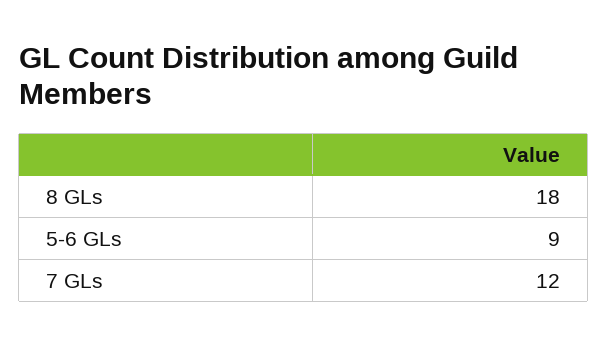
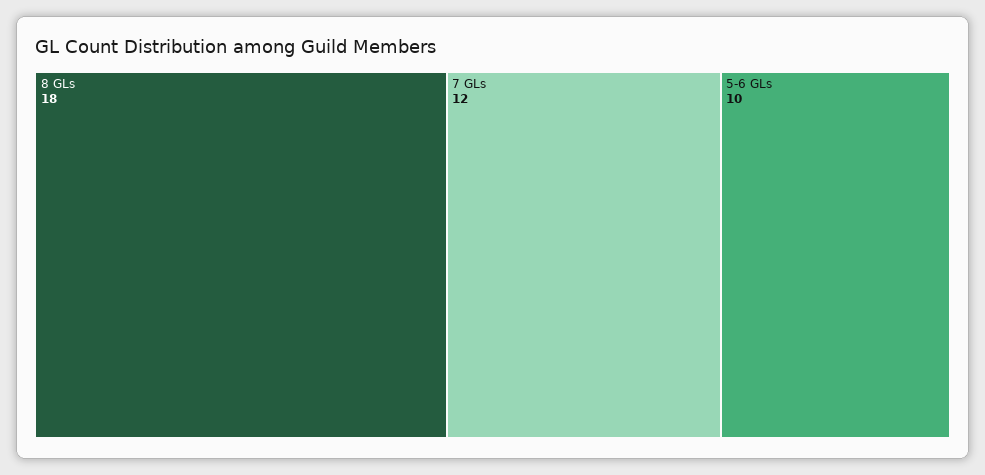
5-6 GLs: 9 -> 10

